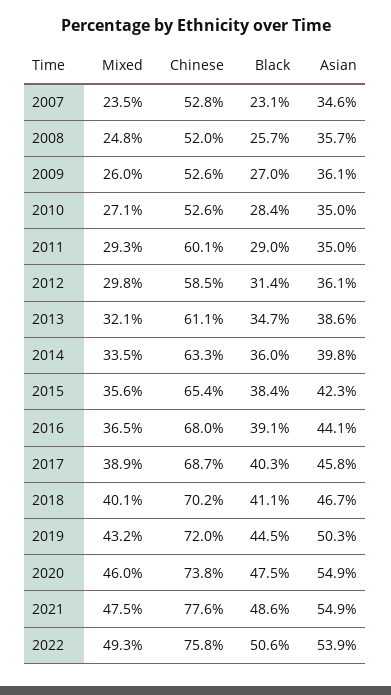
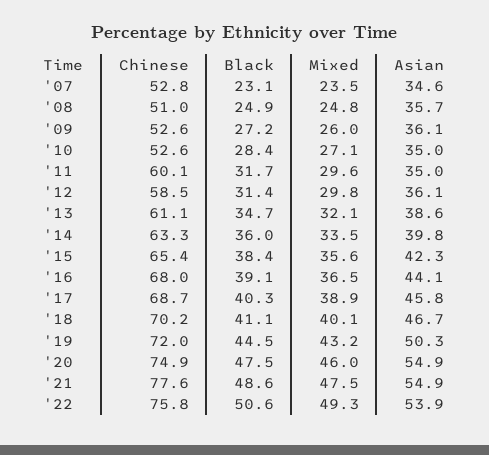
Chinese, 2008: 52 -> 51
Black, 2008: 25.7 -> 24.9
Black, 2009: 27 -> 27.2
Mixed, 2011: 29.3 -> 29.6
Black, 2011: 29 -> 31.7
Chinese, 2020: 73.8 -> 74.9

